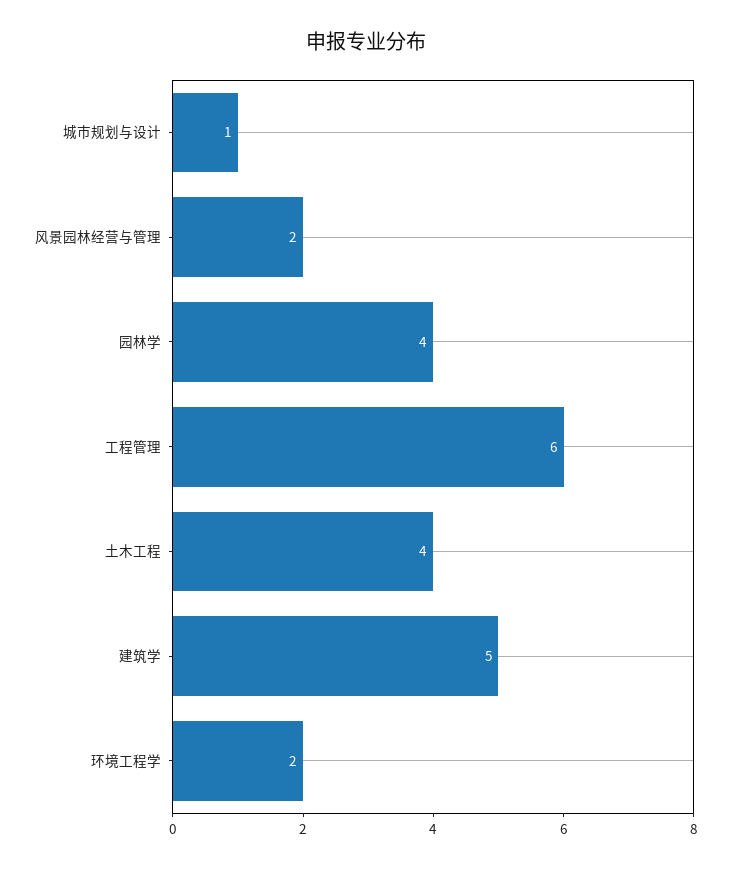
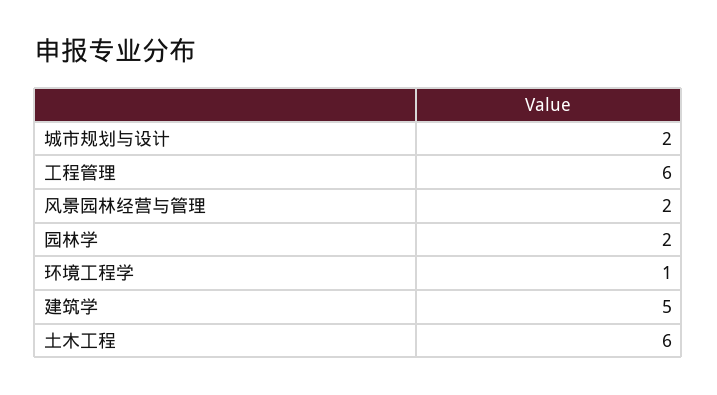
城市规划与设计: 1 -> 2
园林学: 4 -> 2
土木工程: 4 -> 6
环境工程学: 2 -> 1

